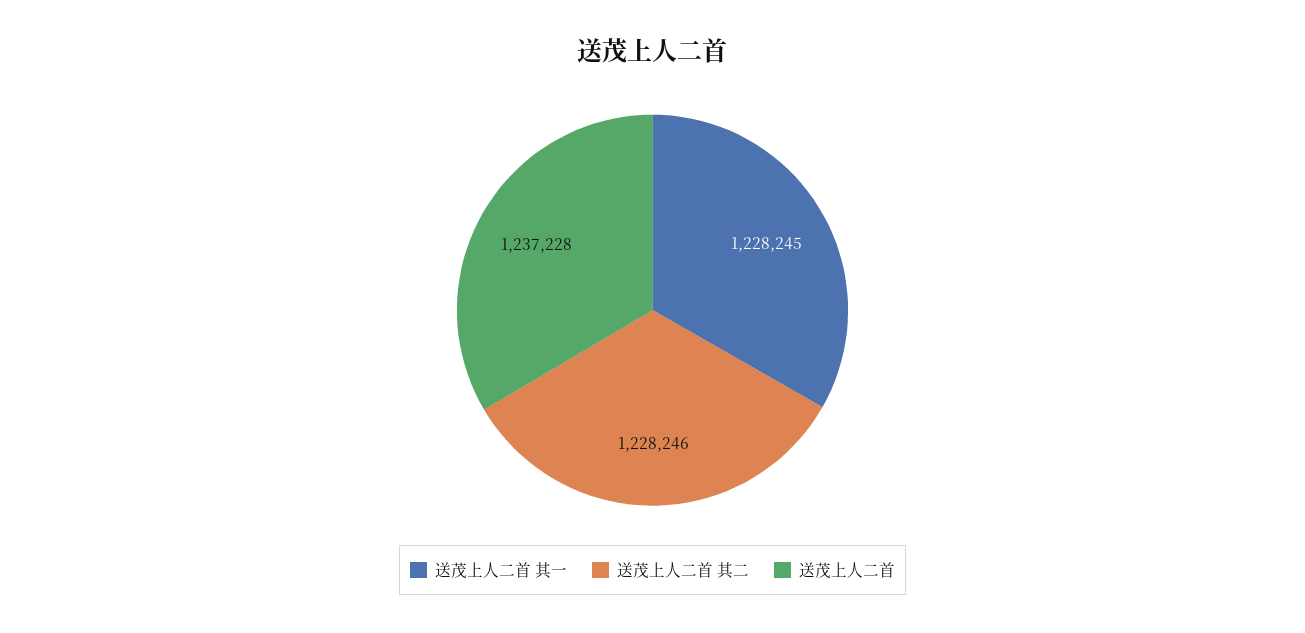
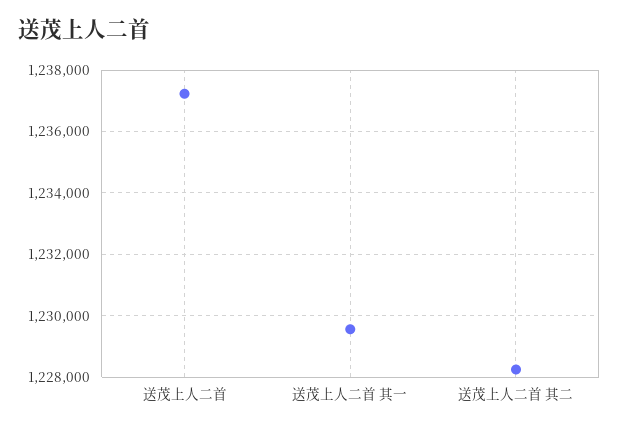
送茂上人二首 其一: 1228245 -> 1229600

